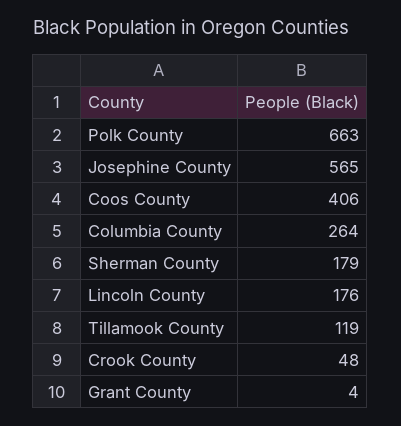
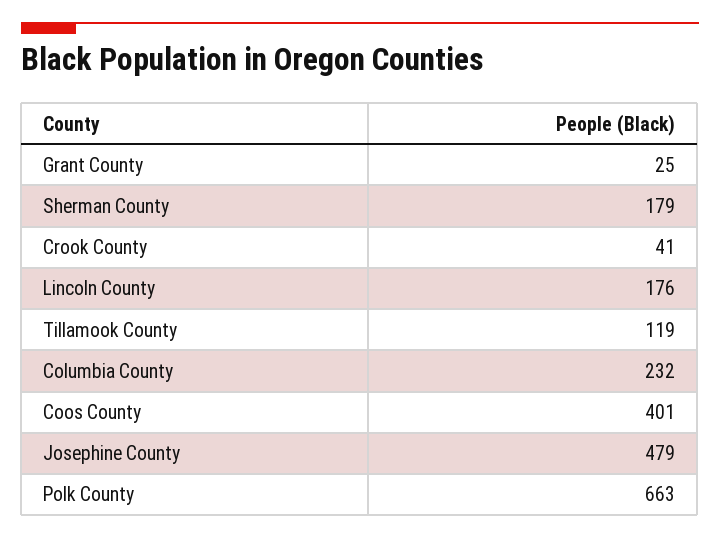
Josephine County: 565 -> 479
Coos County: 406 -> 401
Columbia County: 264 -> 232
Crook County: 48 -> 41
Grant County: 4 -> 25

